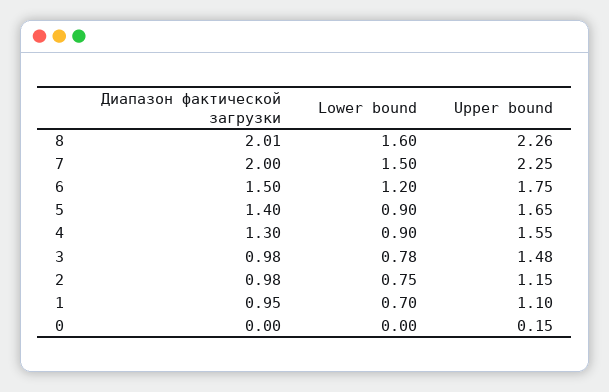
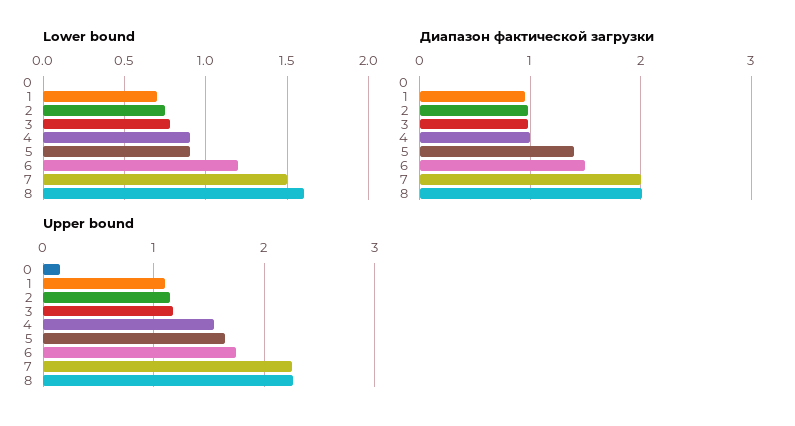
Диапазон фактической загрузки, 4: 1.3 -> 1
Upper bound, 3: 1.48 -> 1.2

